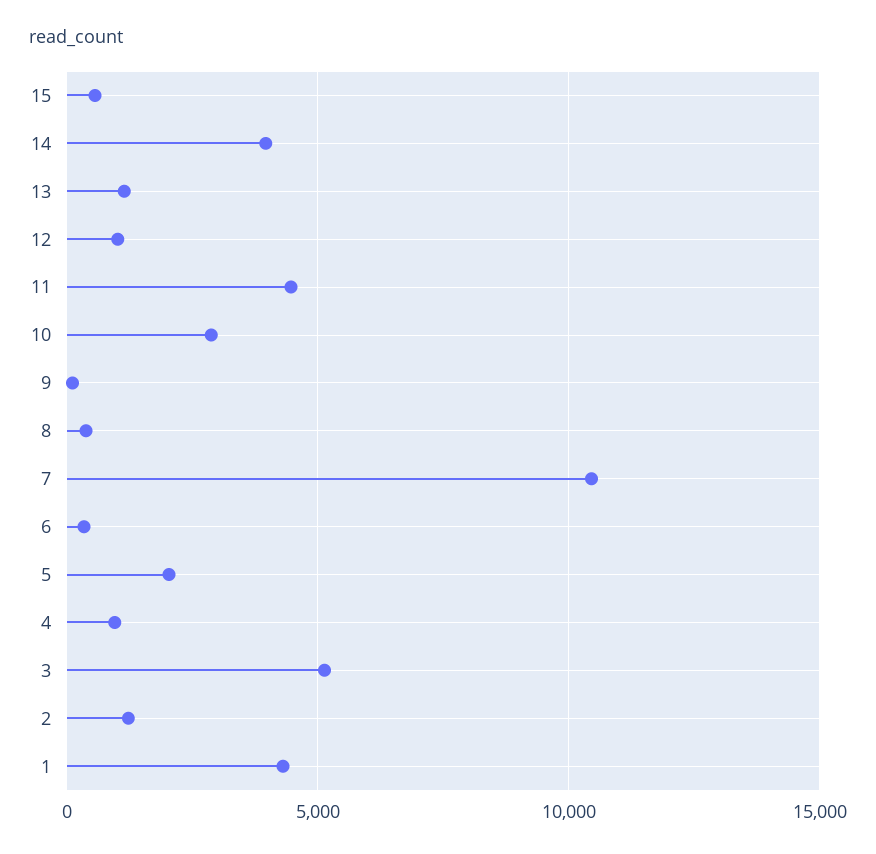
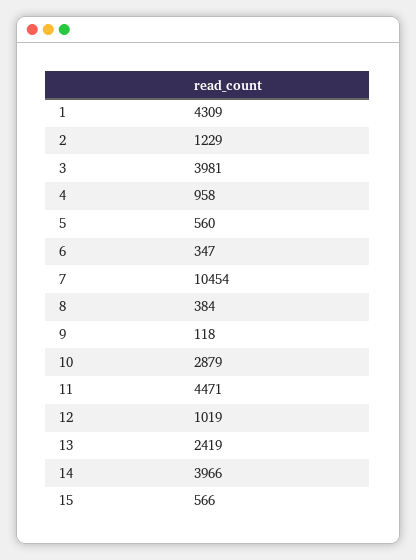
13: 1000 -> 2419
5: 2000 -> 560
3: 5000 -> 3981

